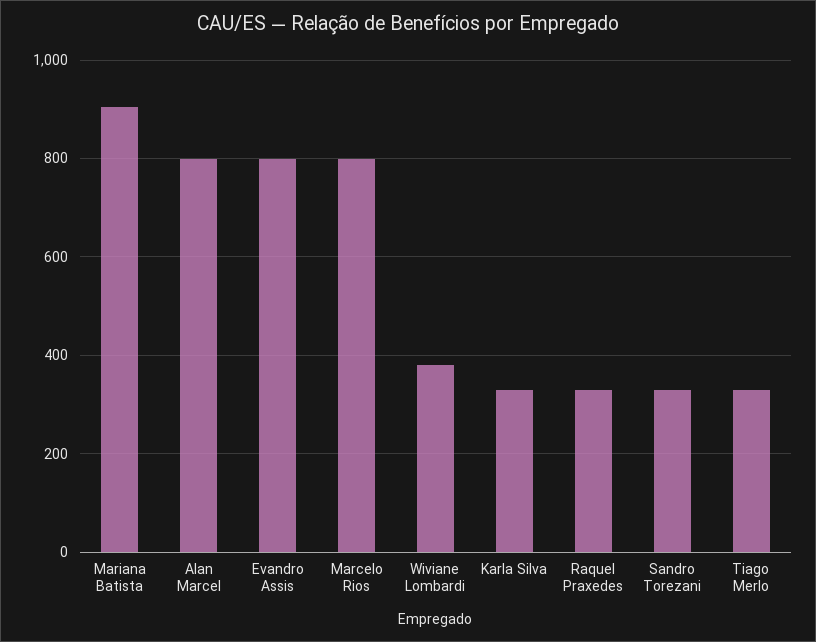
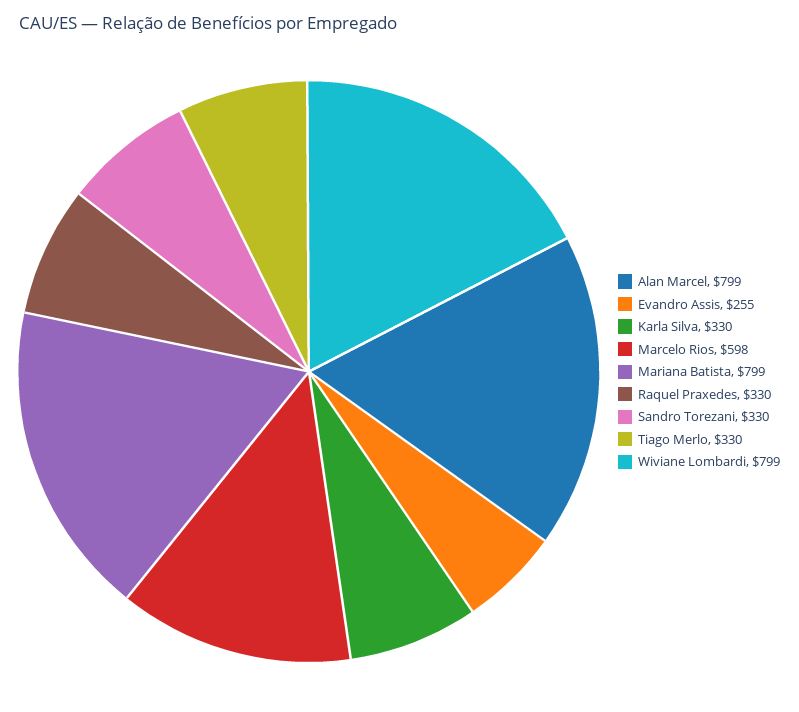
Mariana Batista: 900 -> 799
Evandro Assis: 800 -> 255
Marcelo Rios: 800 -> 598
Wiviane Lombardi: 380 -> 799

